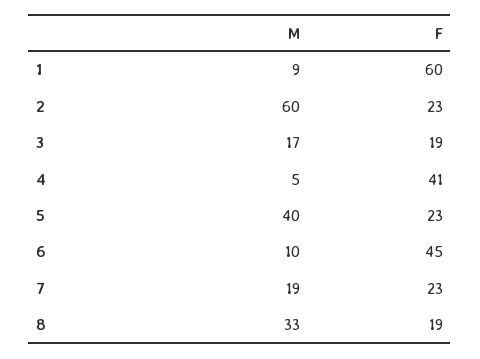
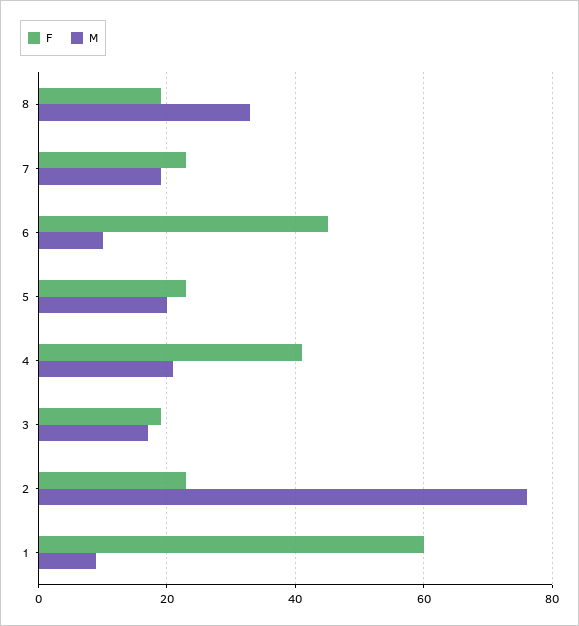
M, 2: 60 -> 75
M, 4: 5 -> 20
M, 5: 40 -> 20

